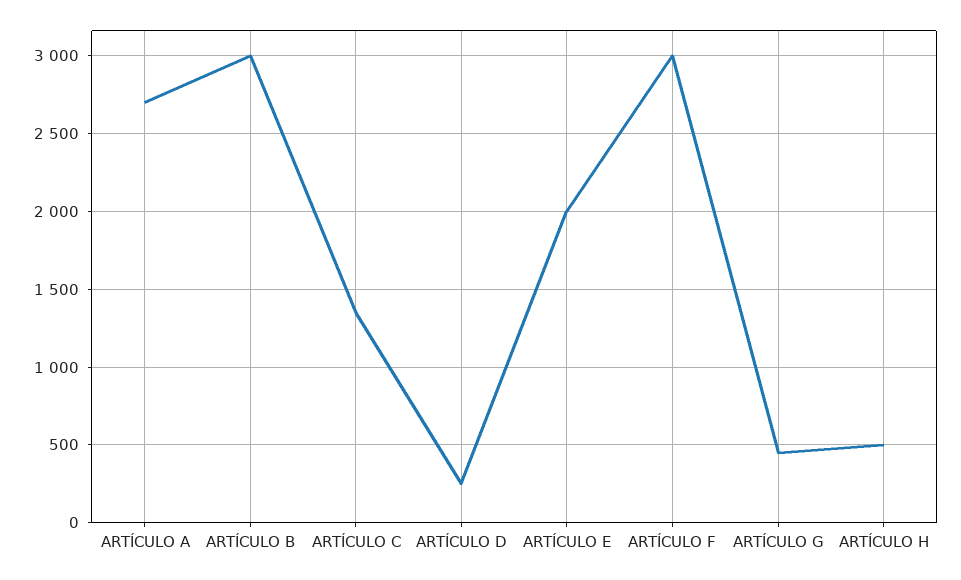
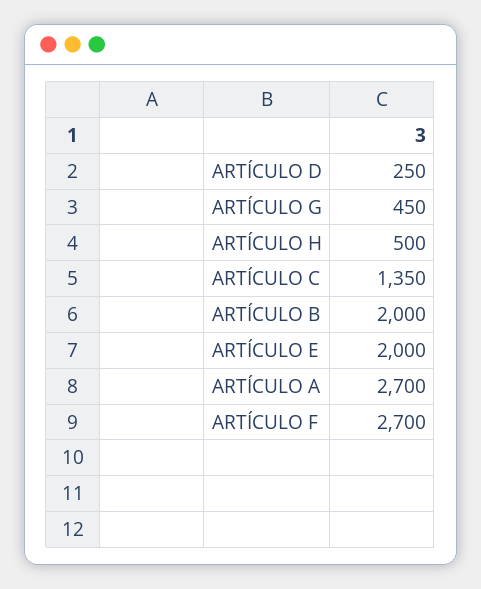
ARTÍCULO B: 3000 -> 2000
ARTÍCULO F: 3000 -> 2700

